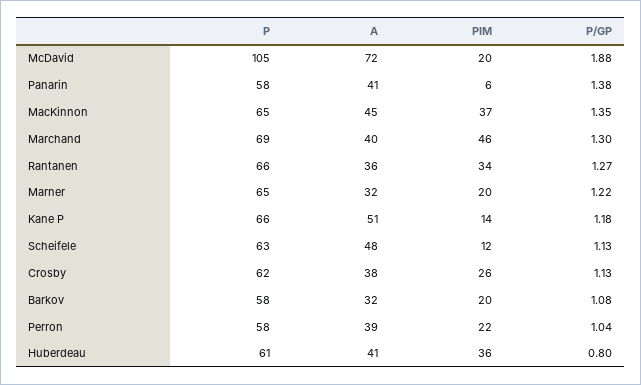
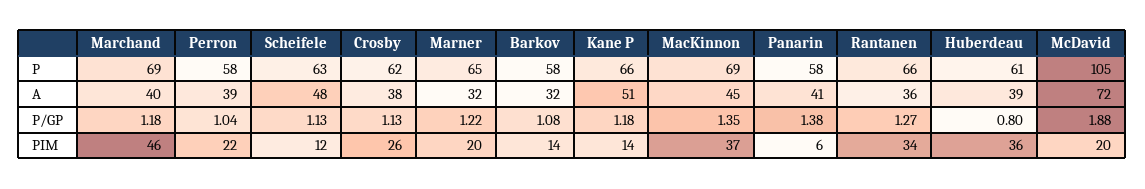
P, MacKinnon: 65 -> 69
P/GP, Marchand: 1.3 -> 1.18
PIM, Barkov: 20 -> 14
A, Huberdeau: 41 -> 39

